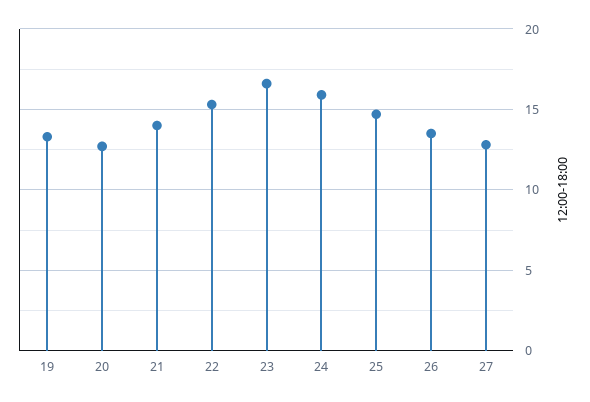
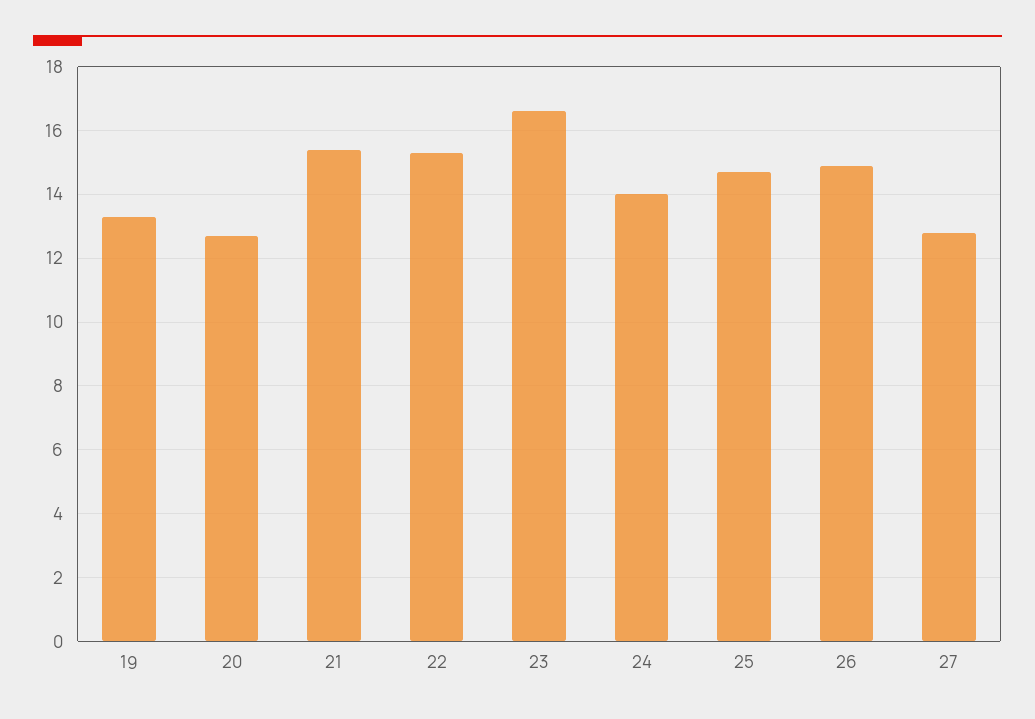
21: 14 -> 15.5
24: 16 -> 14
26: 13.5 -> 15

